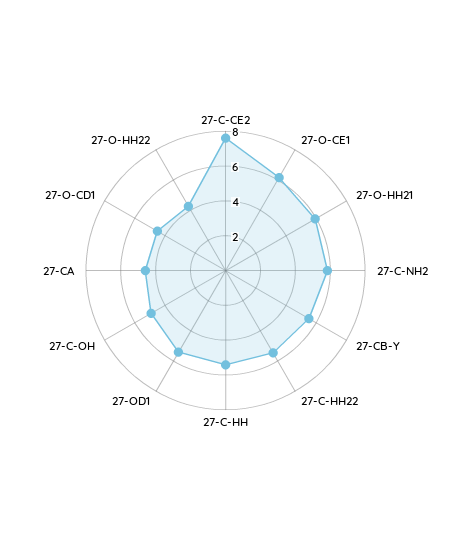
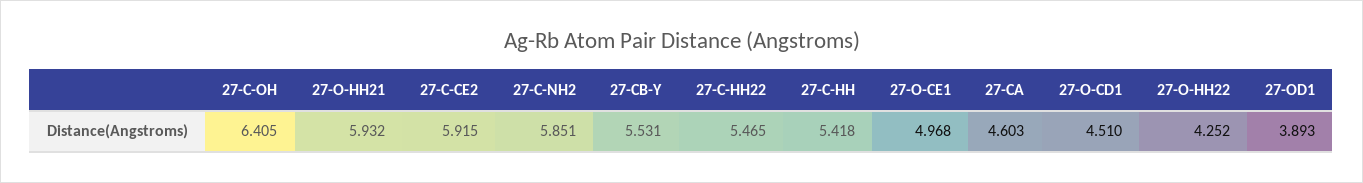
27-C-CE2: 7.5 -> 5.915
27-O-CE1: 6 -> 4.968
27-OD1: 5.5 -> 3.893
27-C-OH: 5 -> 6.405

